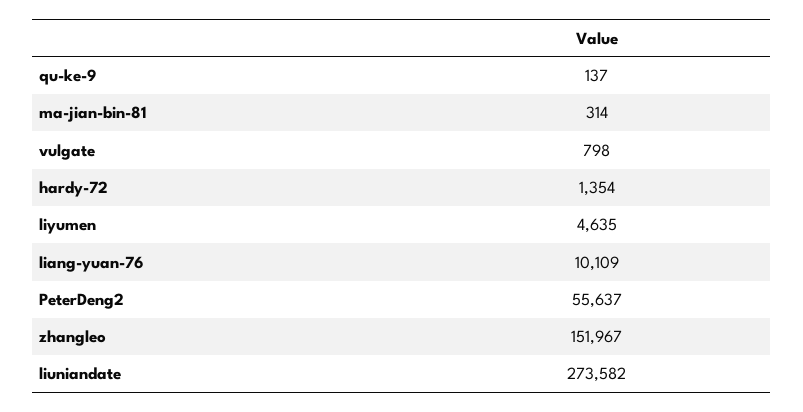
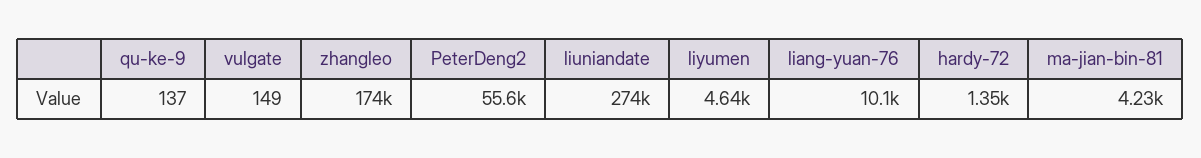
ma-jian-bin-81: 314 -> 4230
vulgate: 798 -> 149
zhangleo: 151967 -> 174000

